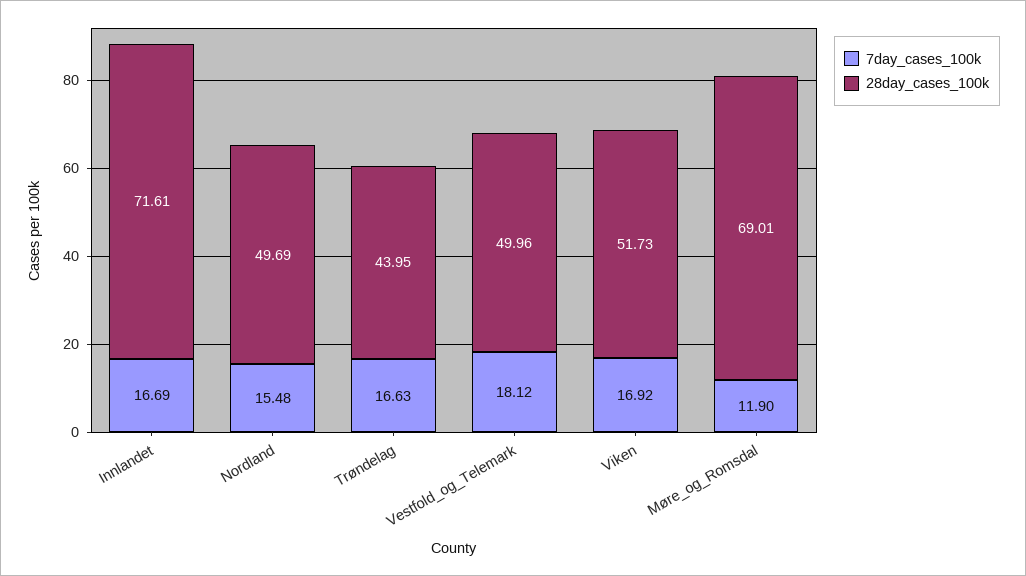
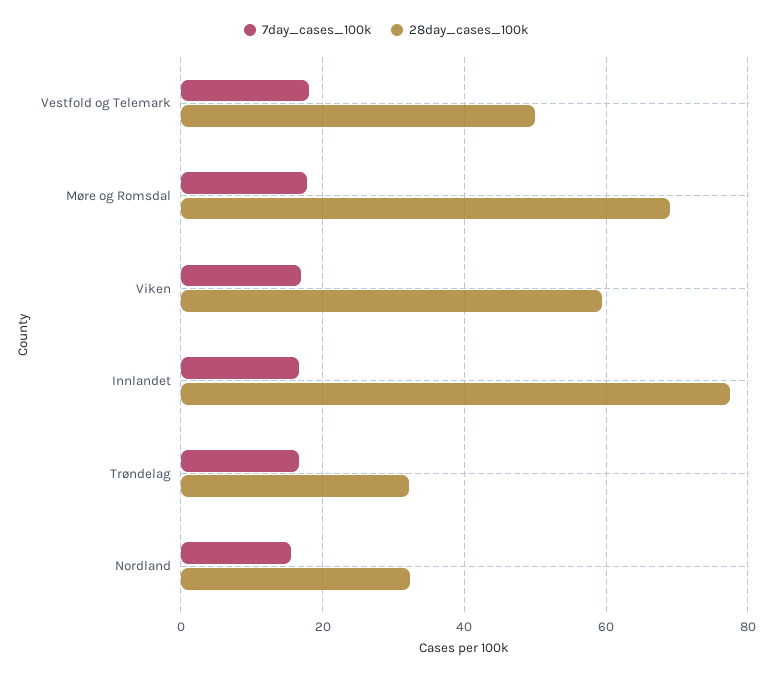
28day_cases_100k, Innlandet: 71.61 -> 78
28day_cases_100k, Nordland: 49.69 -> 32
28day_cases_100k, Trøndelag: 43.95 -> 32
28day_cases_100k, Viken: 51.73 -> 60
7day_cases_100k, Møre_og_Romsdal: 11.9 -> 18

